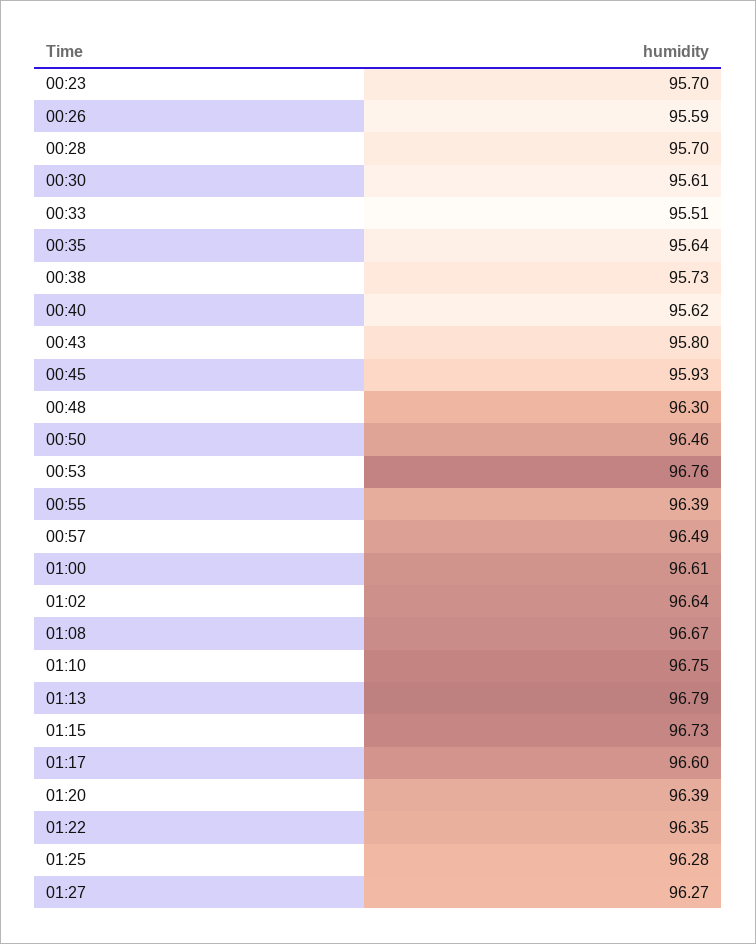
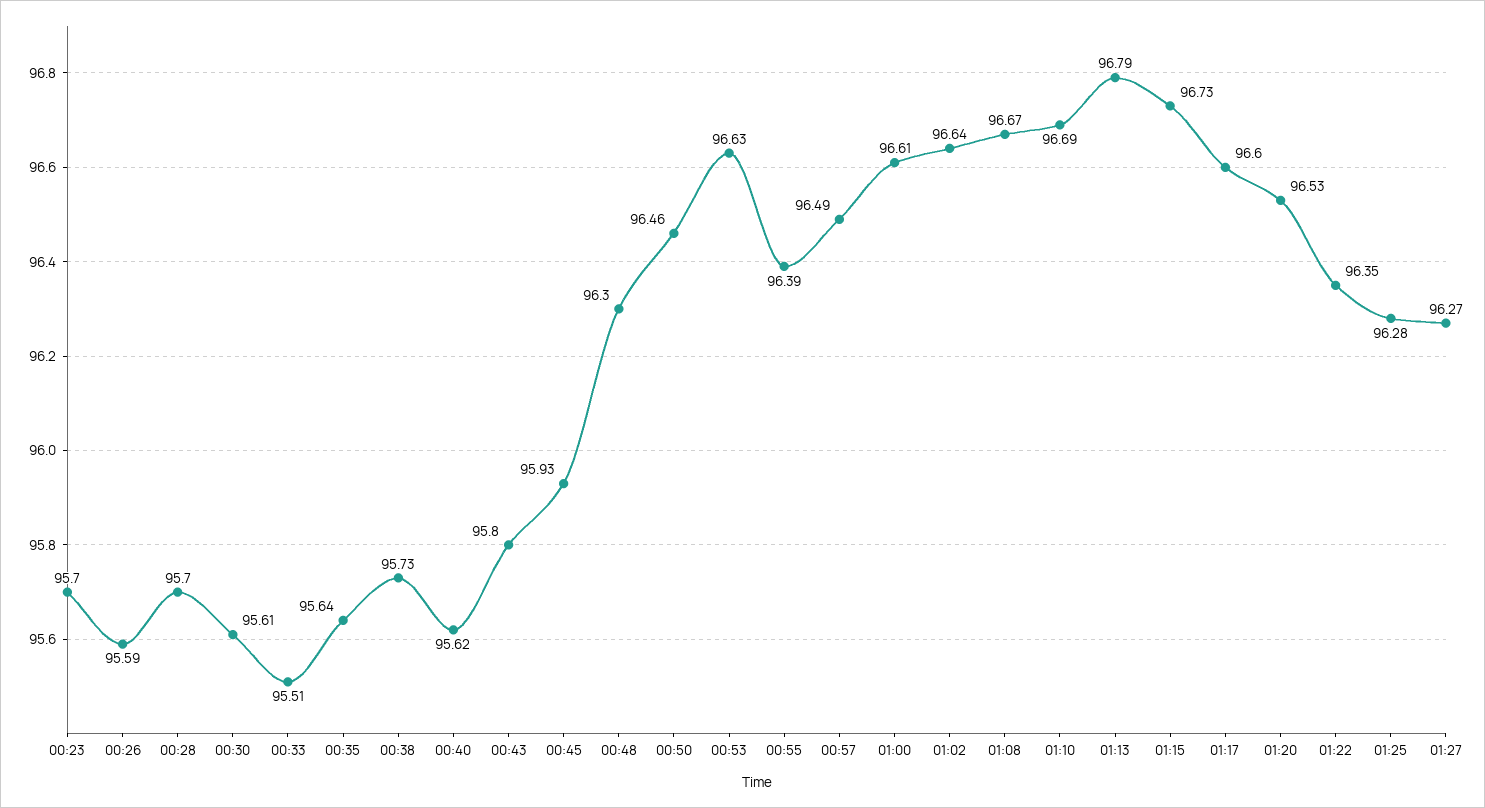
00:53: 96.76 -> 96.63
01:10: 96.75 -> 96.69
01:20: 96.39 -> 96.53

